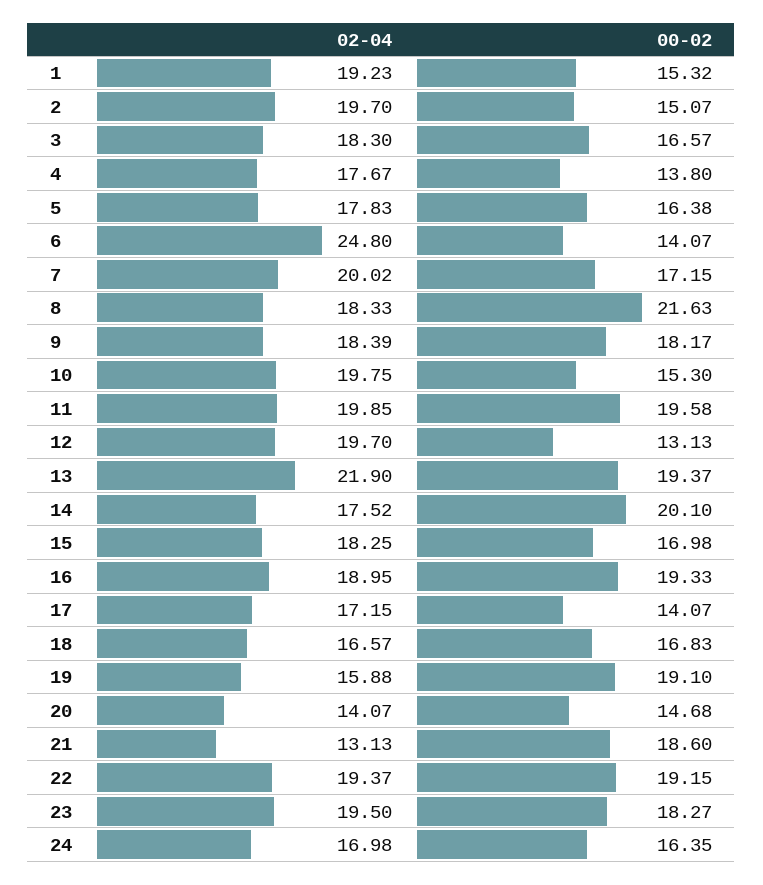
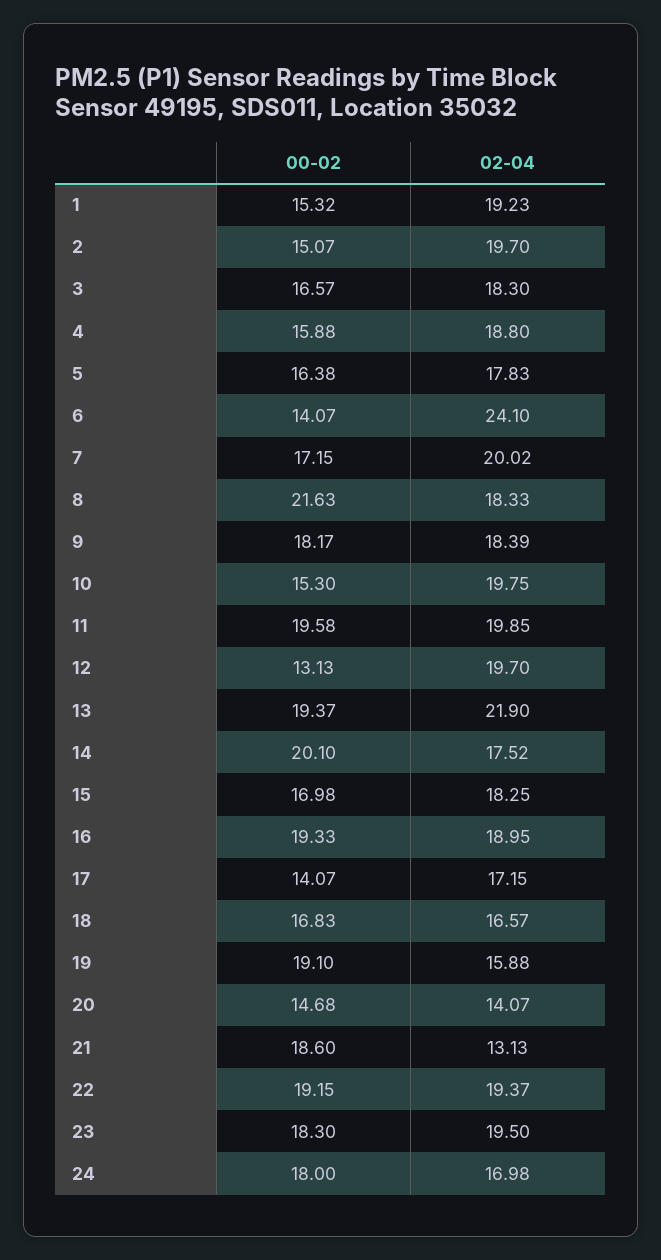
02-04, 4: 17.67 -> 18.8
00-02, 4: 13.8 -> 15.88
02-04, 6: 24.8 -> 24.1
00-02, 23: 18.27 -> 18.3
00-02, 24: 16.35 -> 18

